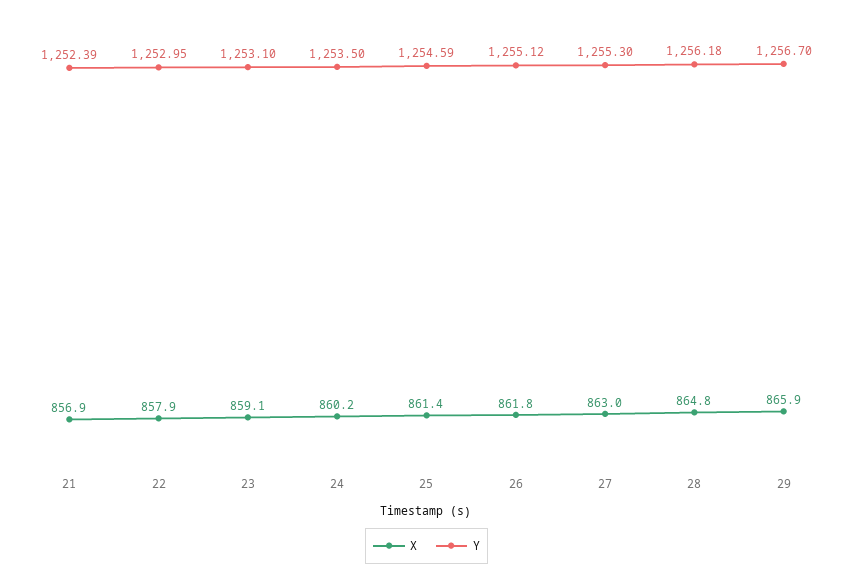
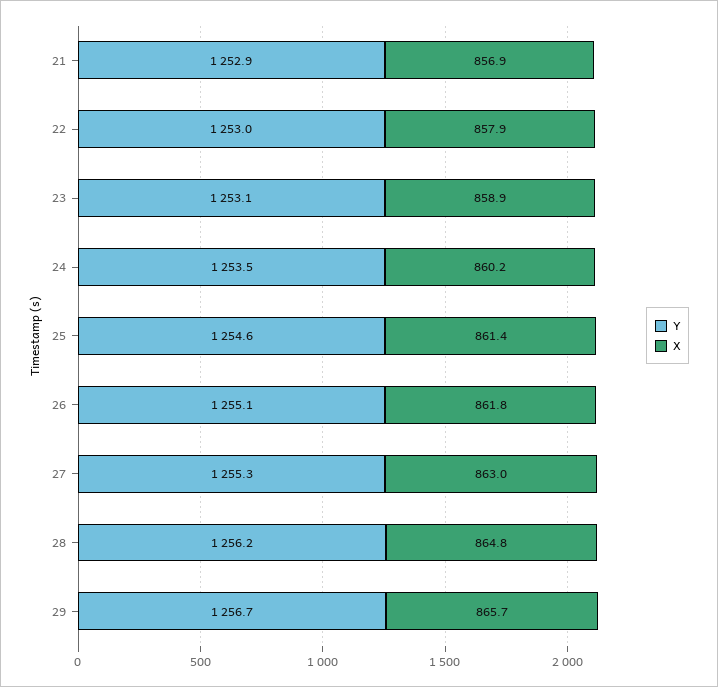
Y, 21: 1252.39 -> 1252.9
X, 23: 859.1 -> 858.9
X, 29: 865.9 -> 865.7

